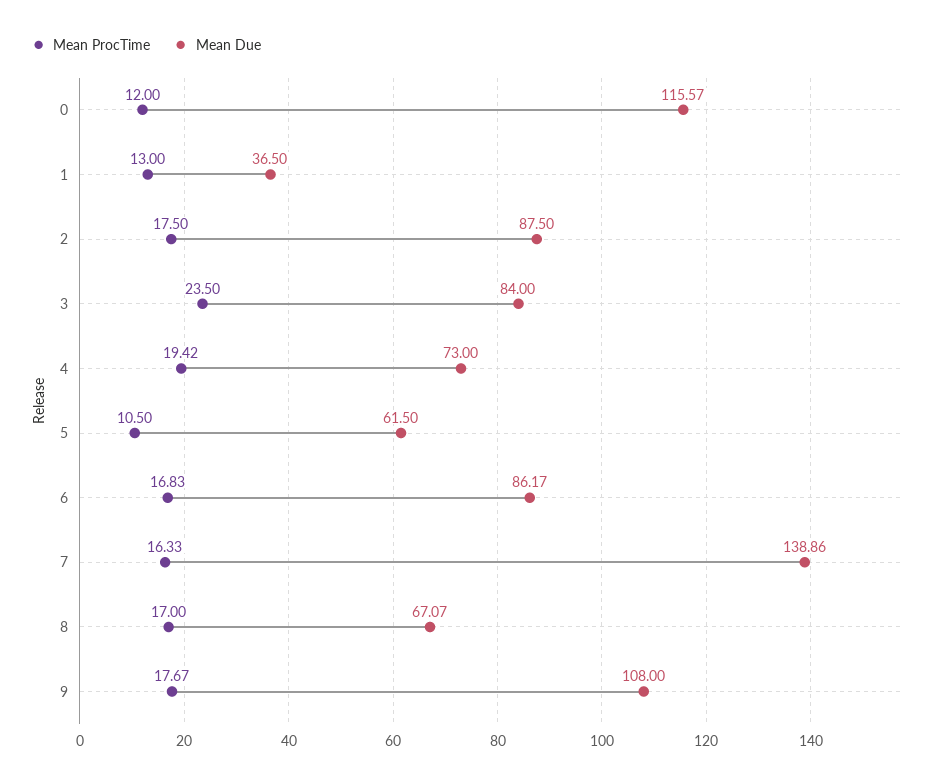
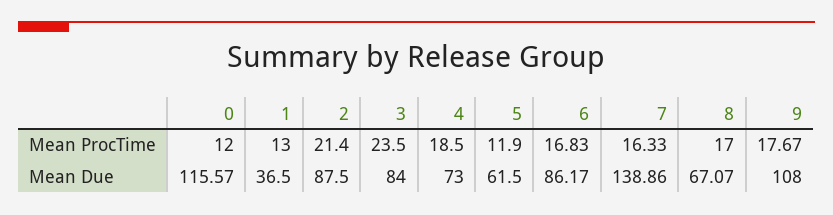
Mean ProcTime, 2: 17.5 -> 21.4
Mean ProcTime, 4: 19.42 -> 18.5
Mean ProcTime, 5: 10.5 -> 11.9

